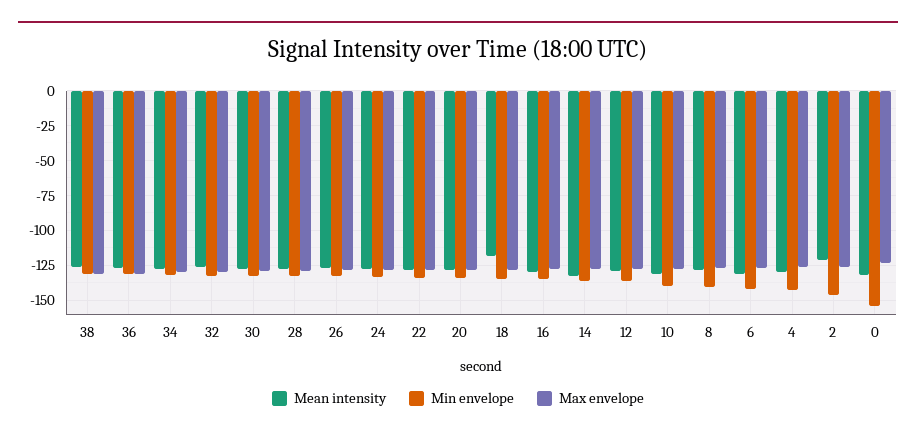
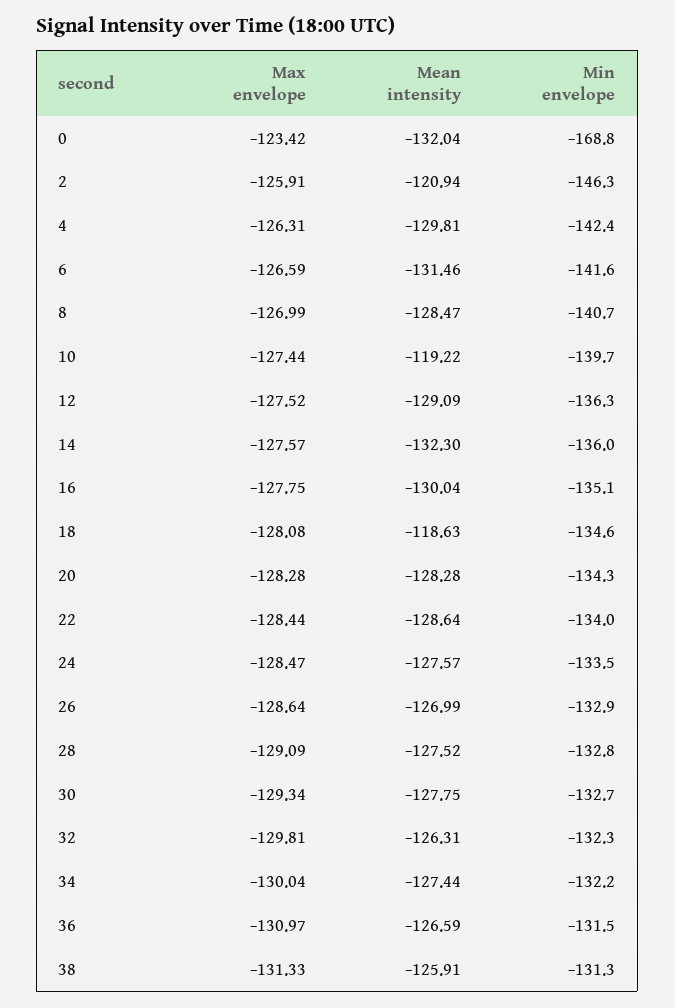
Mean intensity, 10: -130 -> -119.22
Min envelope, 0: -155 -> -168.8

